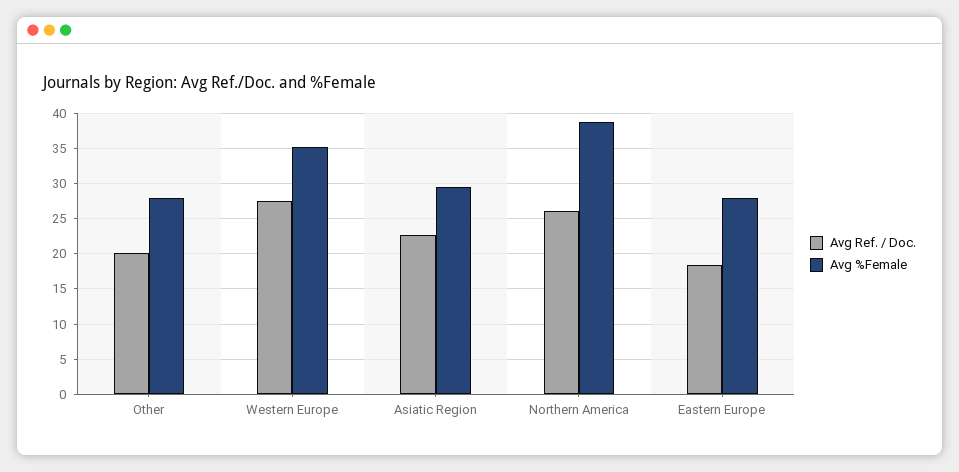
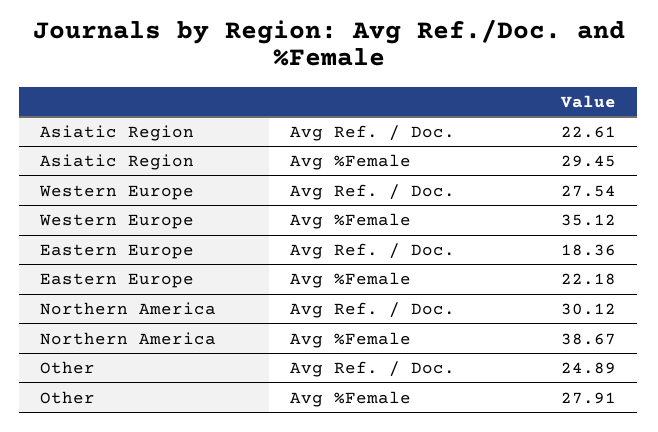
Avg Ref. / Doc., Other: 20 -> 24.89
Avg Ref. / Doc., Northern America: 26 -> 30.12
Avg %Female, Eastern Europe: 28 -> 22.18

